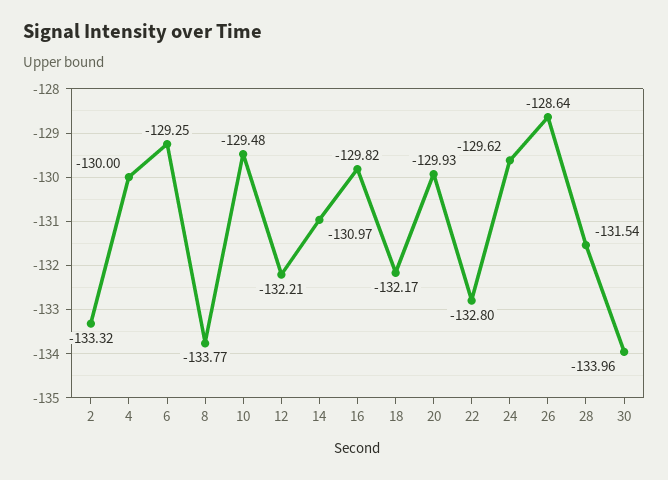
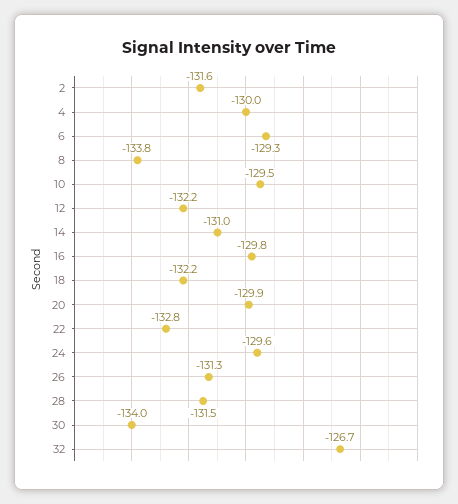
2: -133.32 -> -131.6
26: -128.64 -> -131.3
32: none -> -126.7

